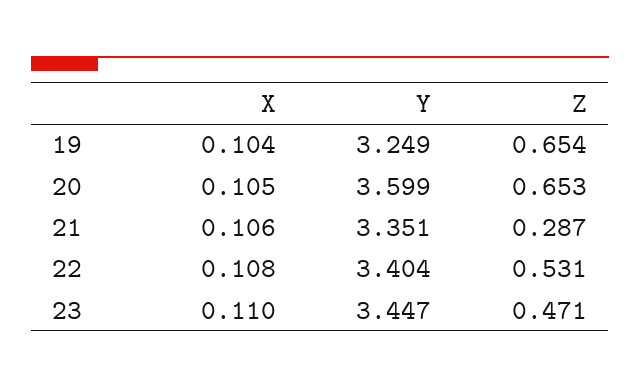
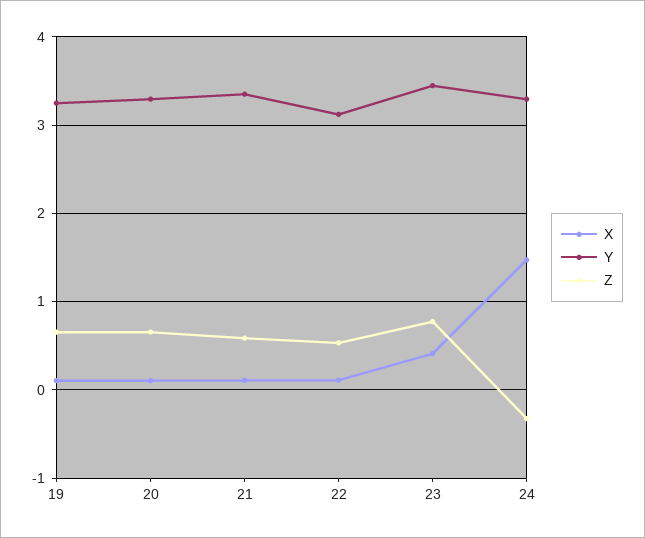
Y, 20: 3.599 -> 3.3
Z, 21: 0.287 -> 0.6
Y, 22: 3.404 -> 3.1
X, 23: 0.11 -> 0.4
Z, 23: 0.471 -> 0.8
X, 24: none -> 1.5
Y, 24: none -> 3.3
Z, 24: none -> -0.3

